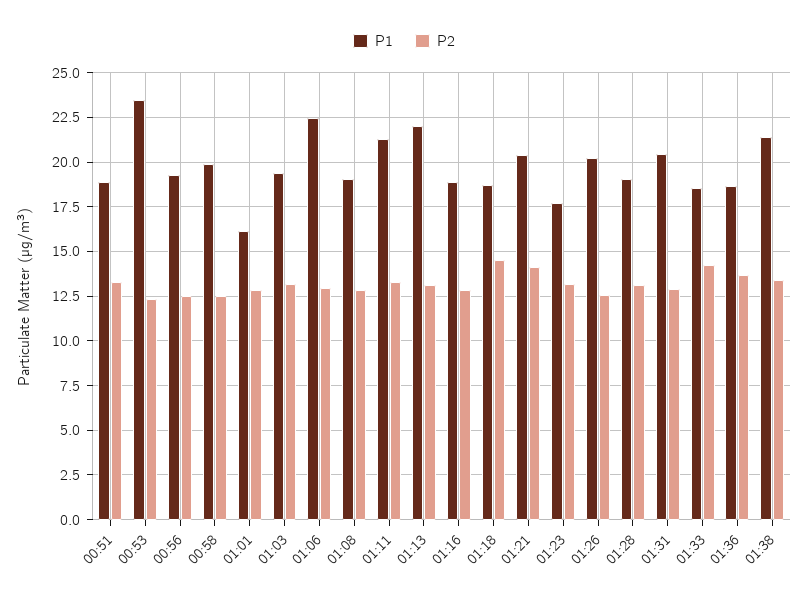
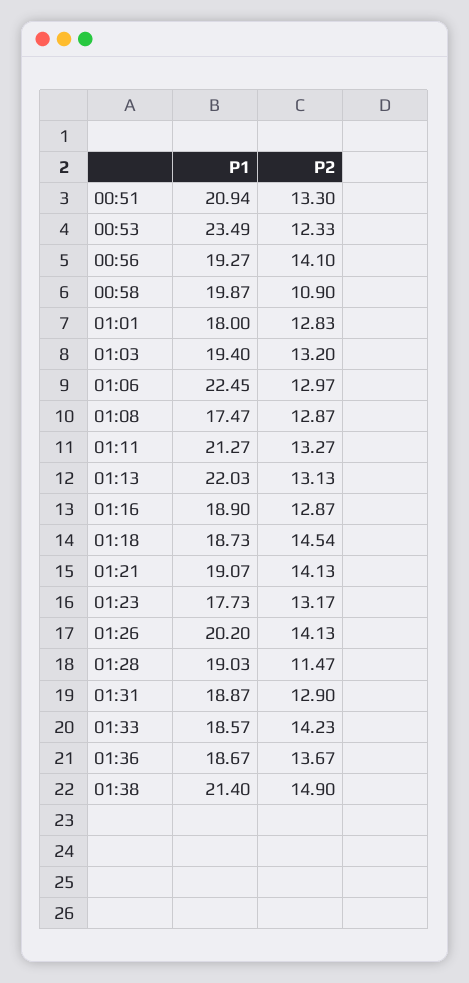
P1, 00:51: 19 -> 20.94
P2, 00:56: 12.5 -> 14.1
P2, 00:58: 12.5 -> 10.9
P1, 01:01: 16 -> 18
P1, 01:08: 19 -> 17.47
P1, 01:21: 20.5 -> 19.07
P2, 01:26: 12.5 -> 14.13
P2, 01:28: 13 -> 11.47
P1, 01:31: 20.5 -> 18.87
P2, 01:38: 13.5 -> 14.9

